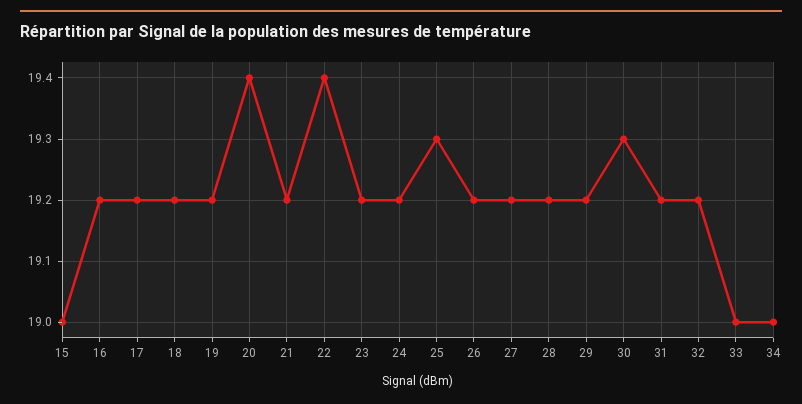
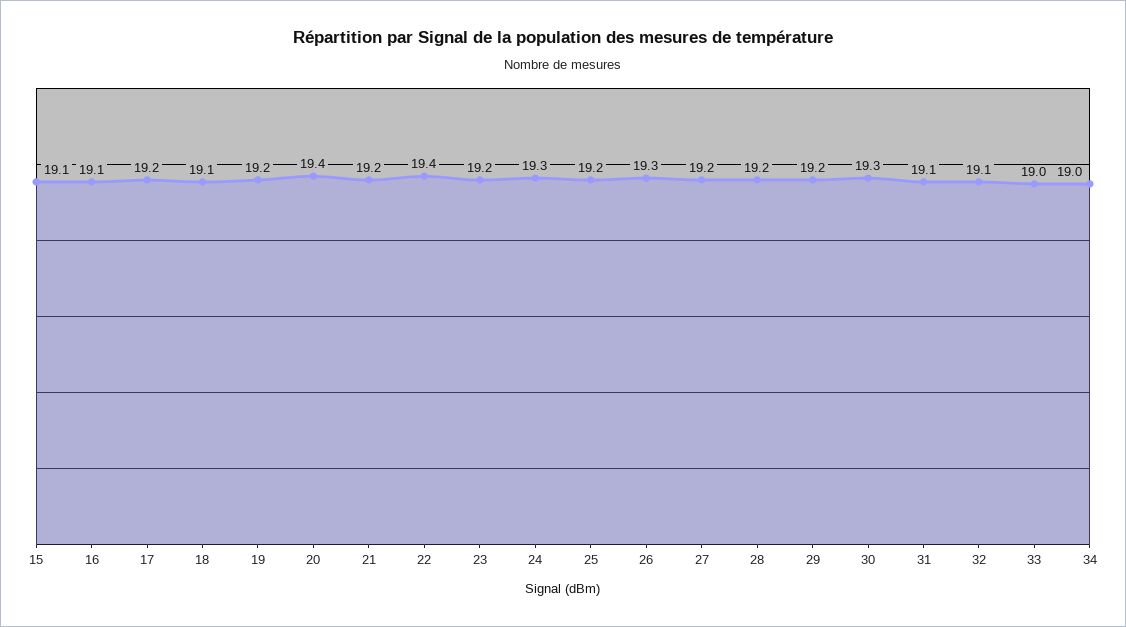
15: 19 -> 19.1
16: 19.2 -> 19.1
18: 19.2 -> 19.1
24: 19.2 -> 19.3
25: 19.3 -> 19.2
26: 19.2 -> 19.3
31: 19.2 -> 19.1
32: 19.2 -> 19.1

